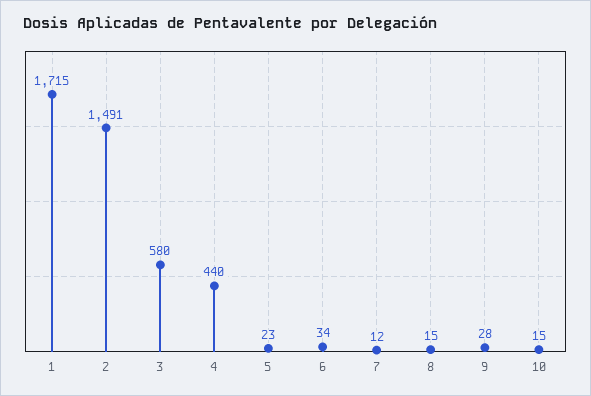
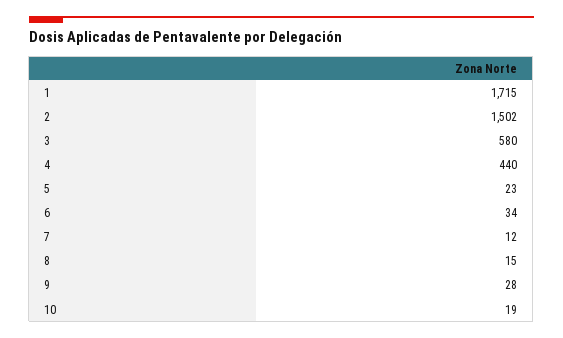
2: 1491 -> 1502
10: 15 -> 19

